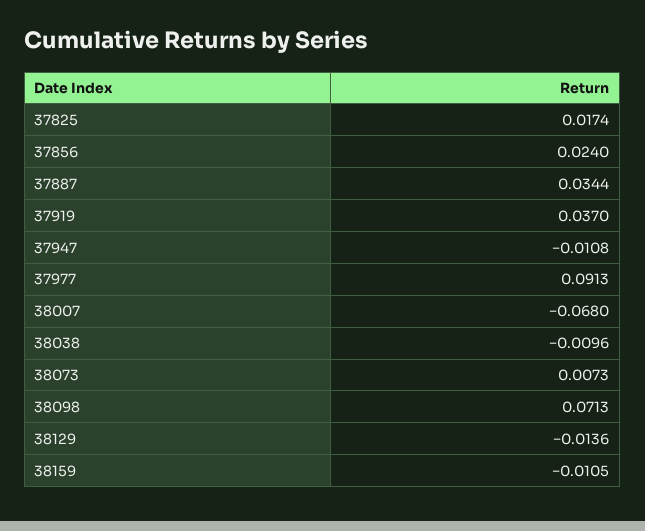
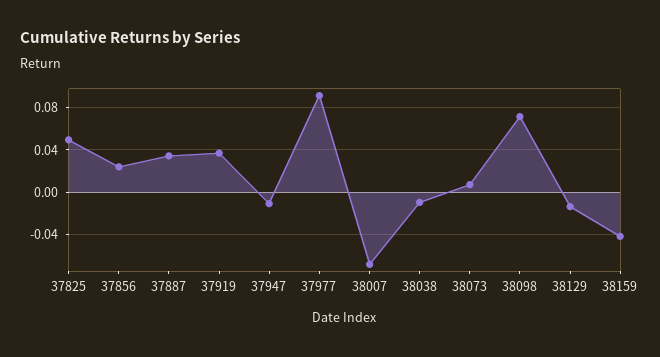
37825: 0.0174 -> 0.05
38159: -0.0105 -> -0.04

